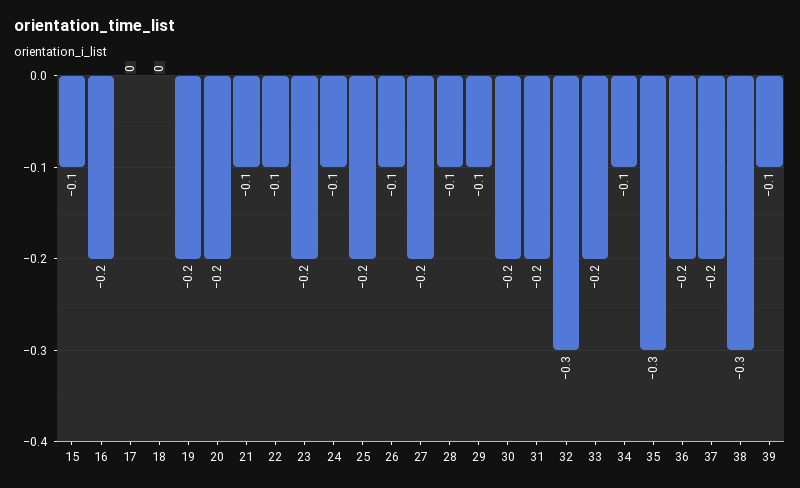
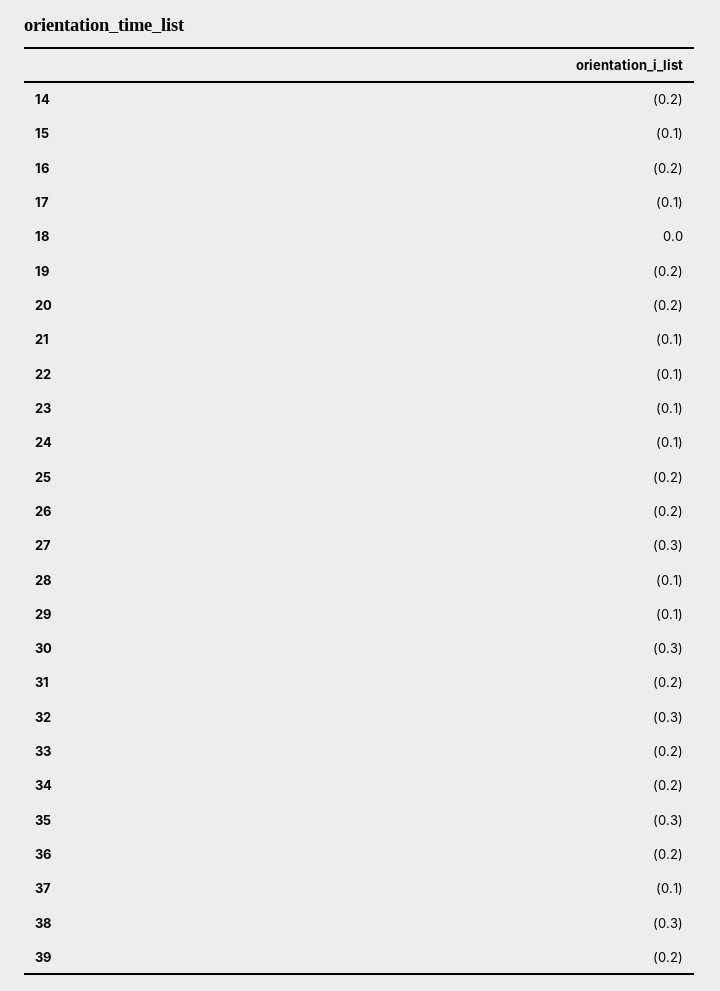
17: 0 -> -0.1
23: -0.2 -> -0.1
26: -0.1 -> -0.2
27: -0.2 -> -0.3
30: -0.2 -> -0.3
34: -0.1 -> -0.2
37: -0.2 -> -0.1
39: -0.1 -> -0.2
14: none -> -0.2

